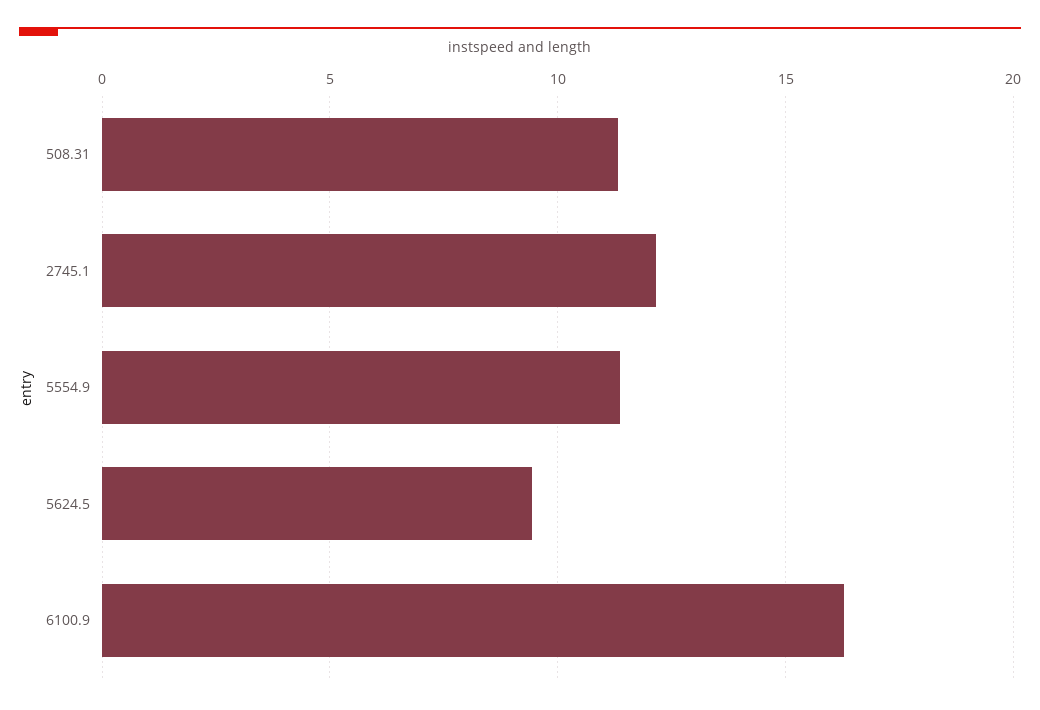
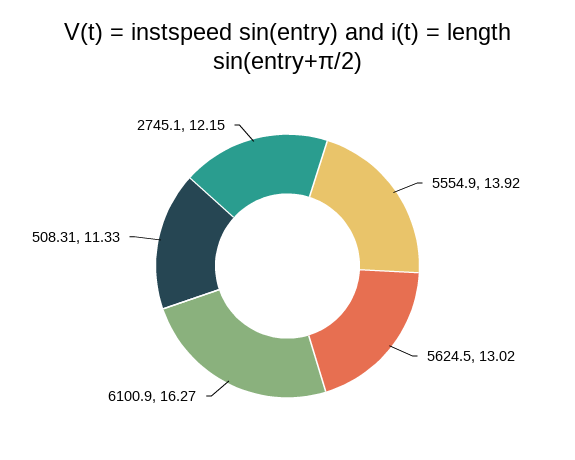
5554.9: 11.5 -> 13.92
5624.5: 9.5 -> 13.02

